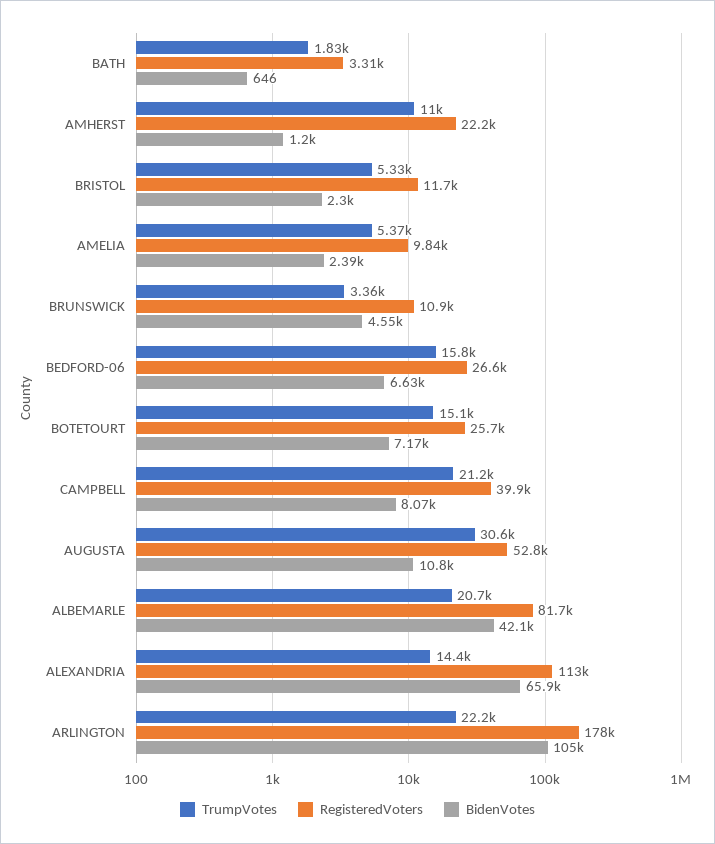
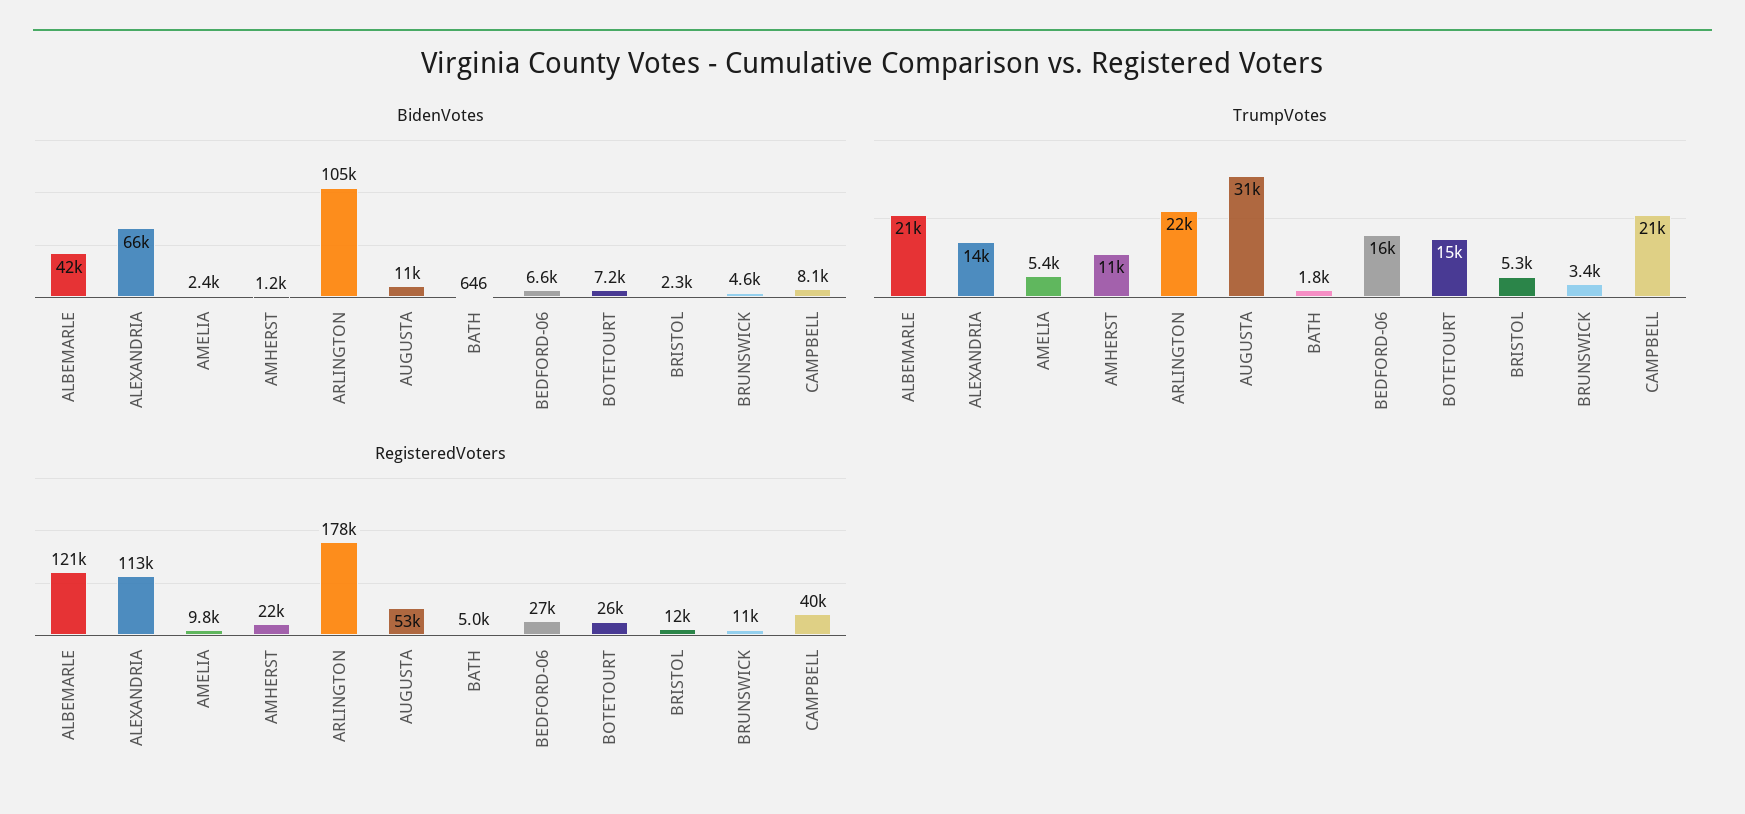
RegisteredVoters, BATH: 3310 -> 5000
RegisteredVoters, ALBEMARLE: 81700 -> 121000

